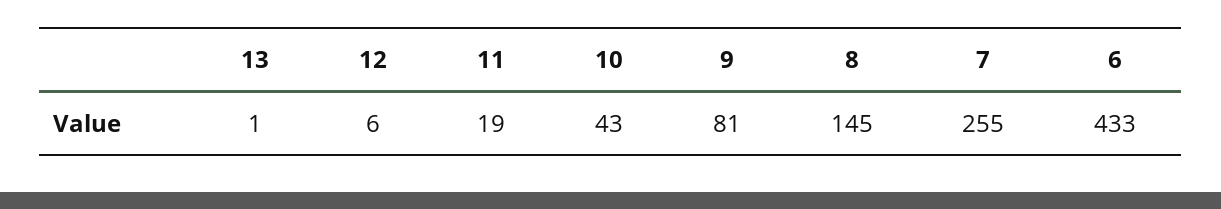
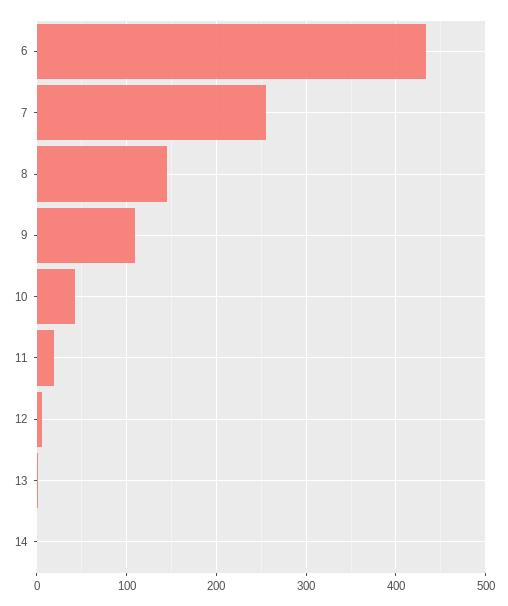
9: 81 -> 110
14: none -> 0

